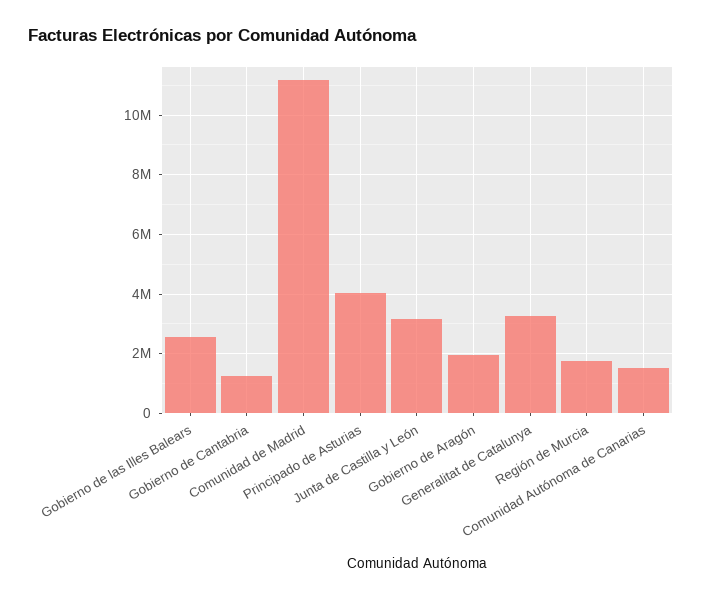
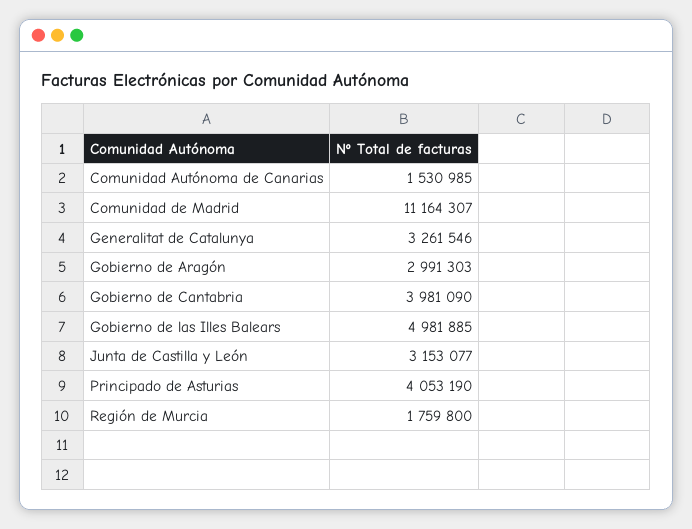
Gobierno de las Illes Balears: 2500000 -> 4981885
Gobierno de Cantabria: 1250000 -> 3981090
Gobierno de Aragón: 2000000 -> 2991303

